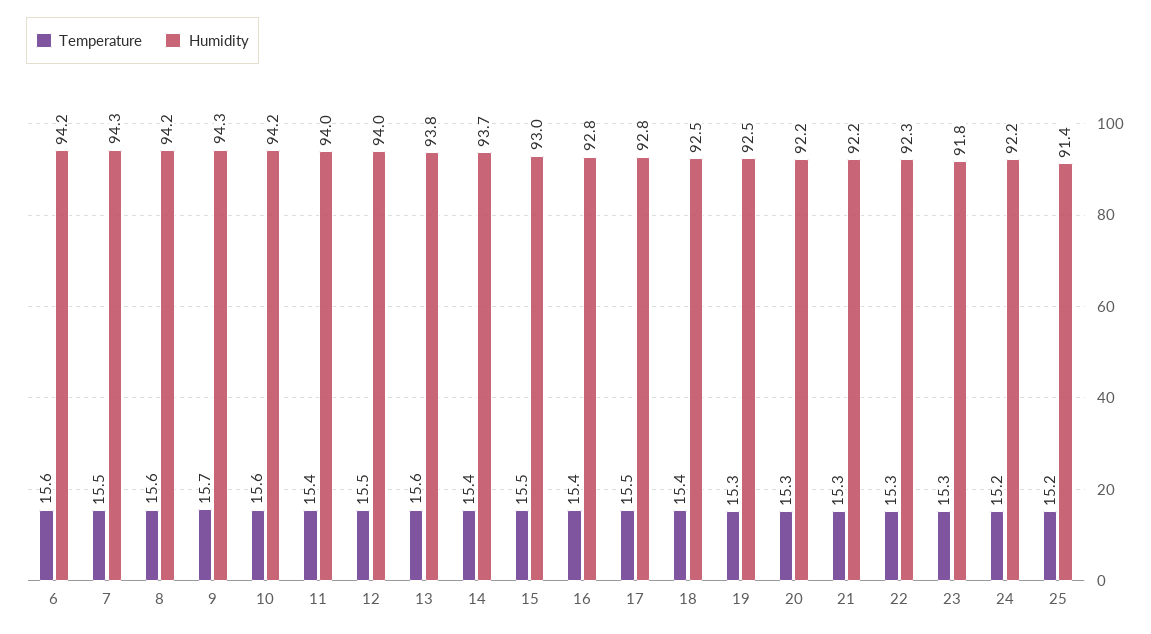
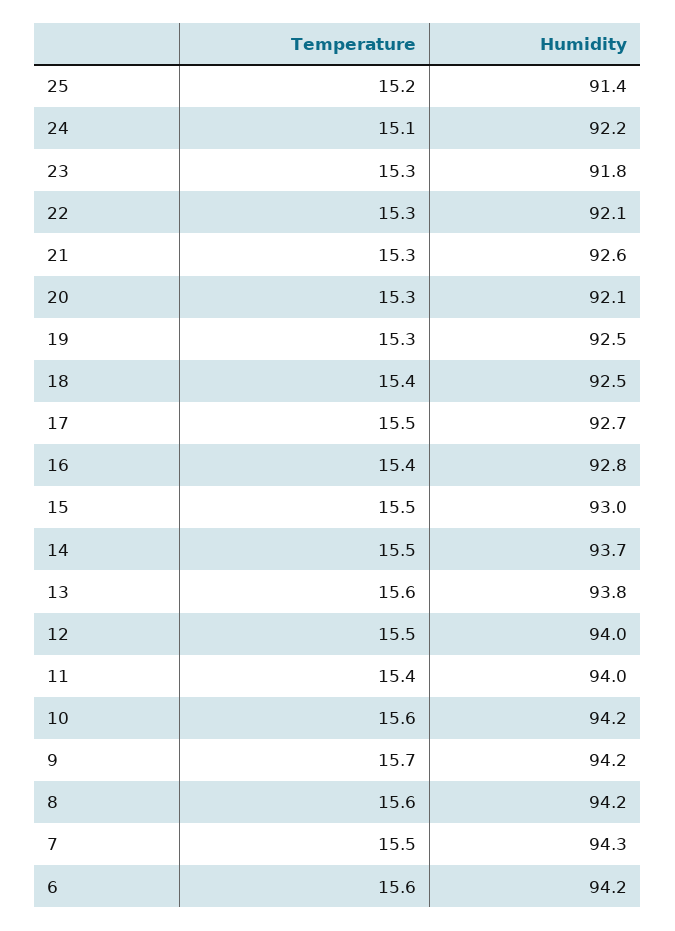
Humidity, 9: 94.3 -> 94.2
Temperature, 14: 15.4 -> 15.5
Humidity, 17: 92.8 -> 92.7
Humidity, 20: 92.2 -> 92.1
Humidity, 21: 92.2 -> 92.6
Humidity, 22: 92.3 -> 92.1
Temperature, 24: 15.2 -> 15.1

